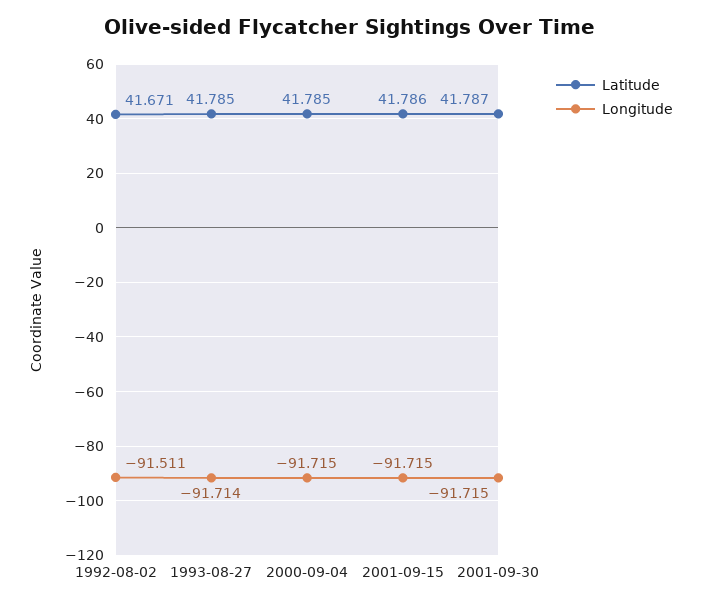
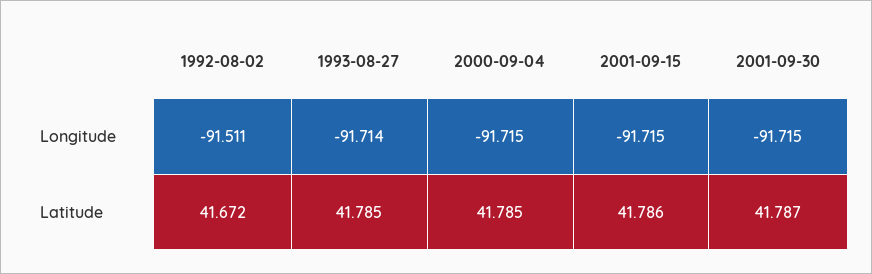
Latitude, 1992-08-02: 41.671 -> 41.672

